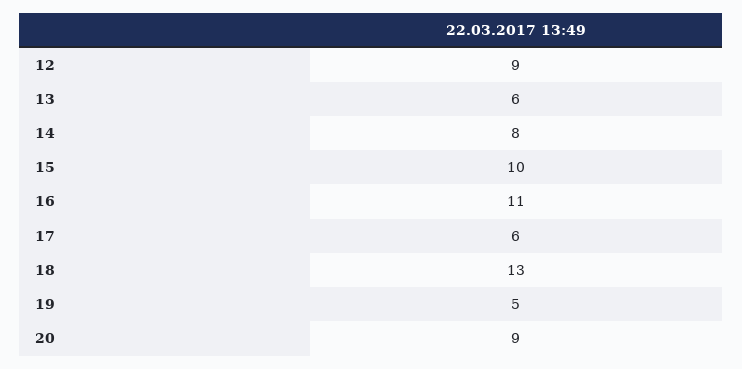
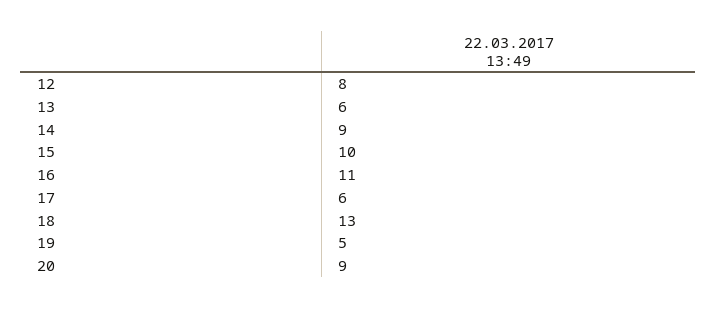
12: 9 -> 8
14: 8 -> 9

